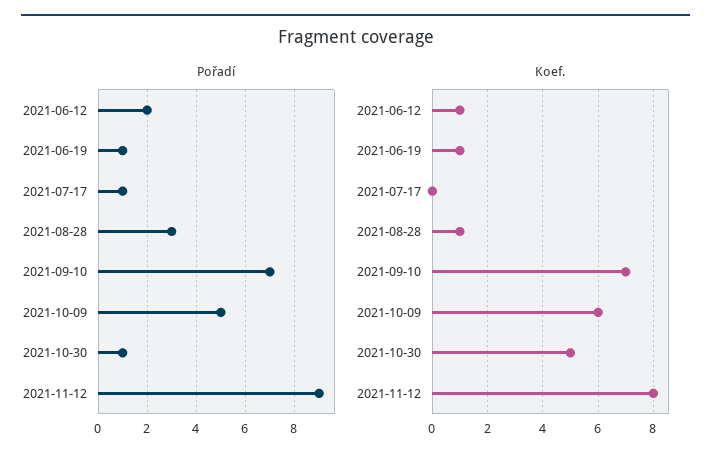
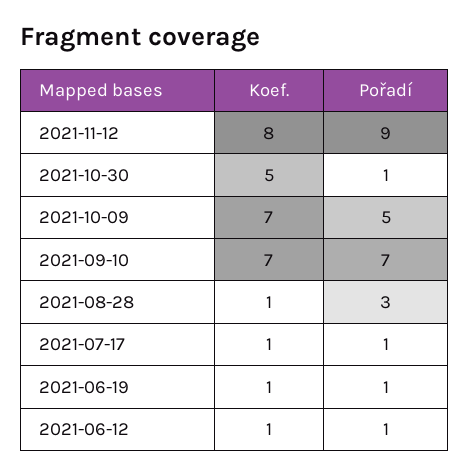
Pořadí, 2021-06-12: 2 -> 1
Koef., 2021-07-17: 0 -> 1
Koef., 2021-10-09: 6 -> 7

